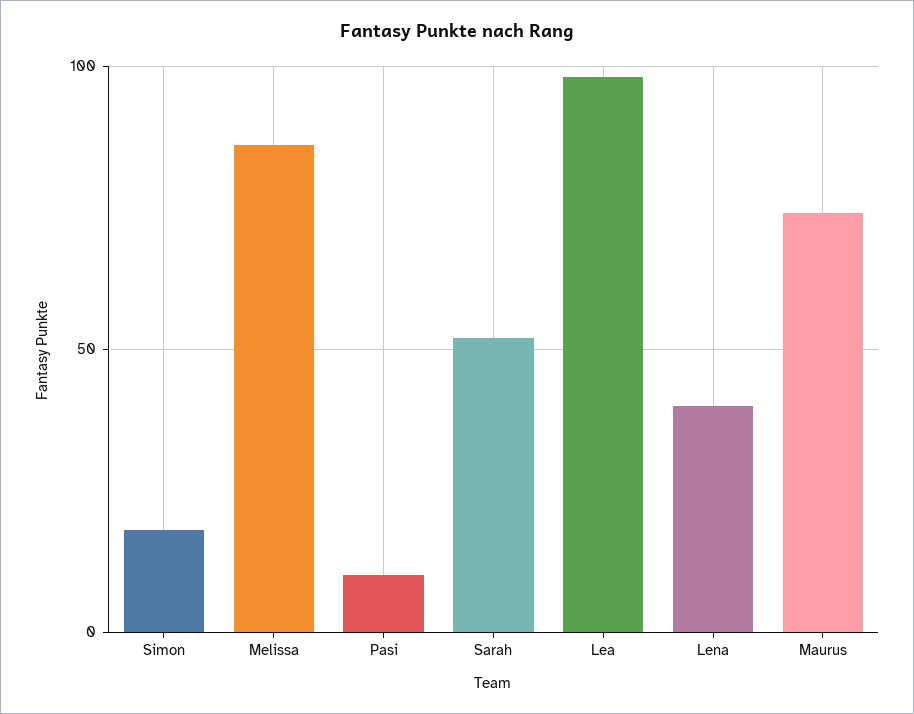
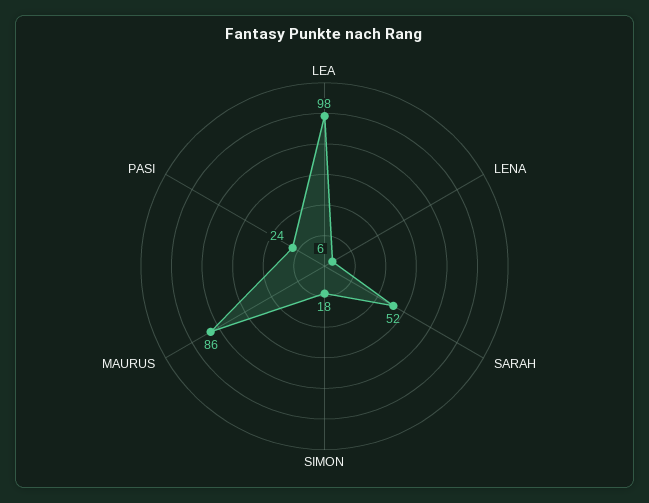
Melissa: 85 -> none
Pasi: 10 -> 24
Lena: 40 -> 6
Maurus: 75 -> 86

